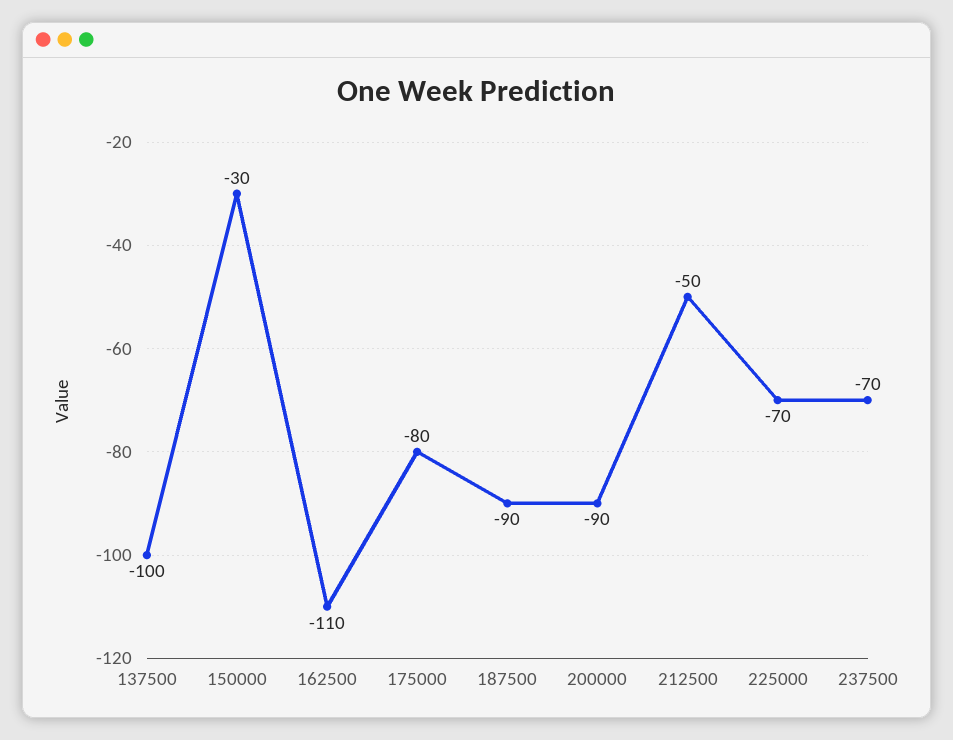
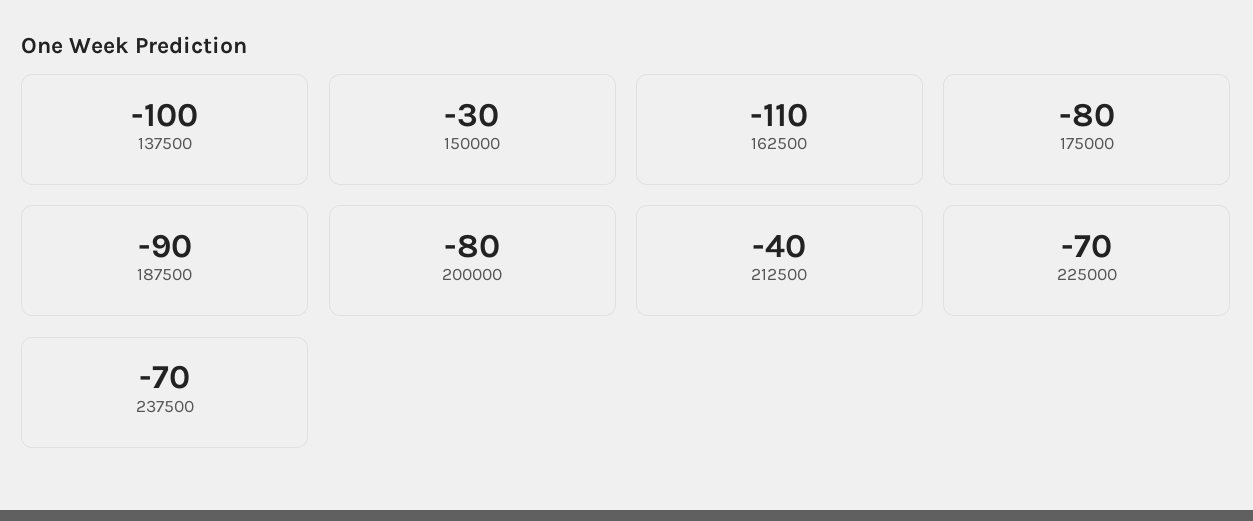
200000: -90 -> -80
212500: -50 -> -40

